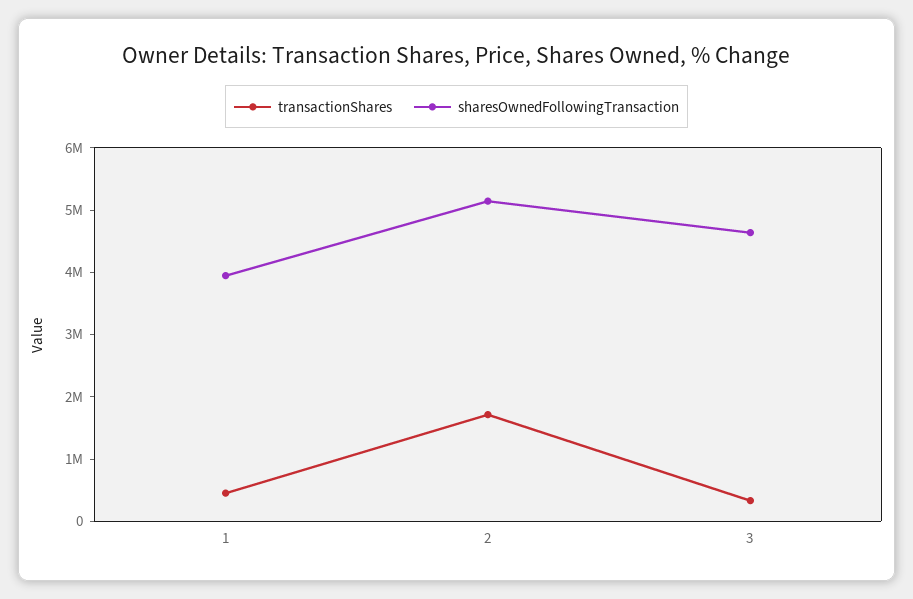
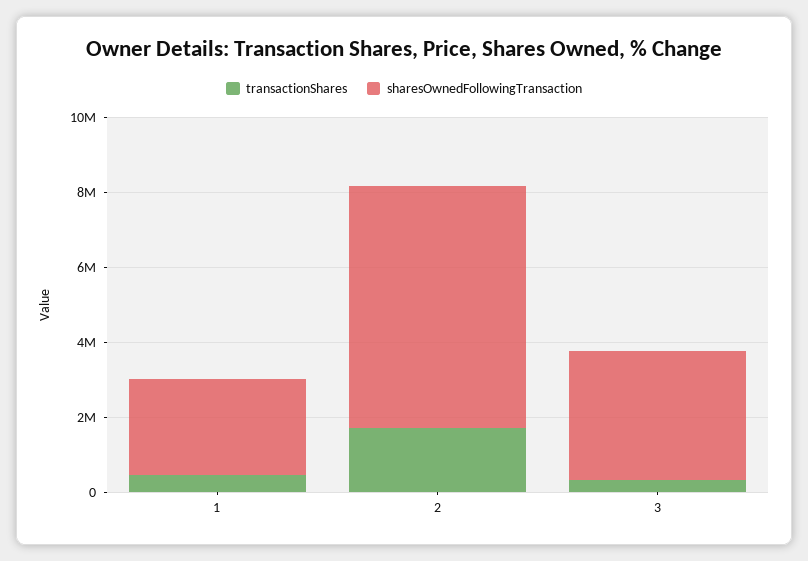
sharesOwnedFollowingTransaction, 1: 4000000 -> 2500000
sharesOwnedFollowingTransaction, 2: 5200000 -> 6500000
sharesOwnedFollowingTransaction, 3: 4600000 -> 3500000

